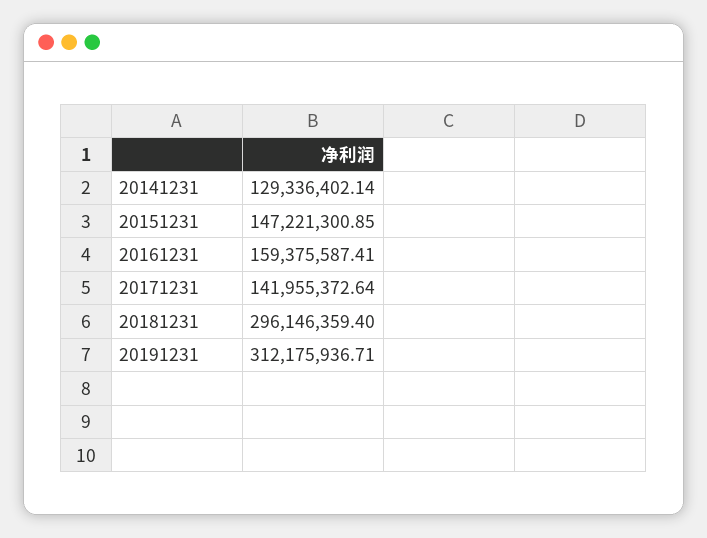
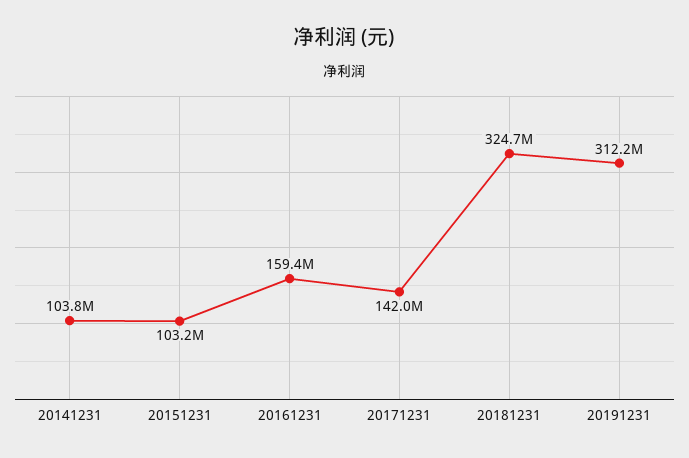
20141231: 129336402.14 -> 103800000
20151231: 147221300.85 -> 103200000
20181231: 296146359.4 -> 324700000

